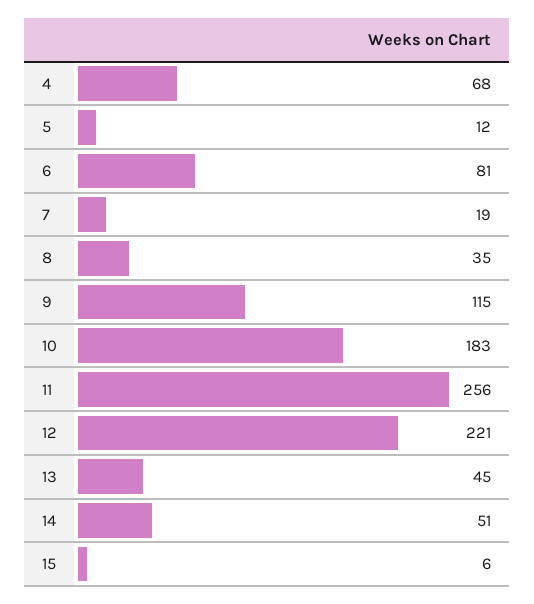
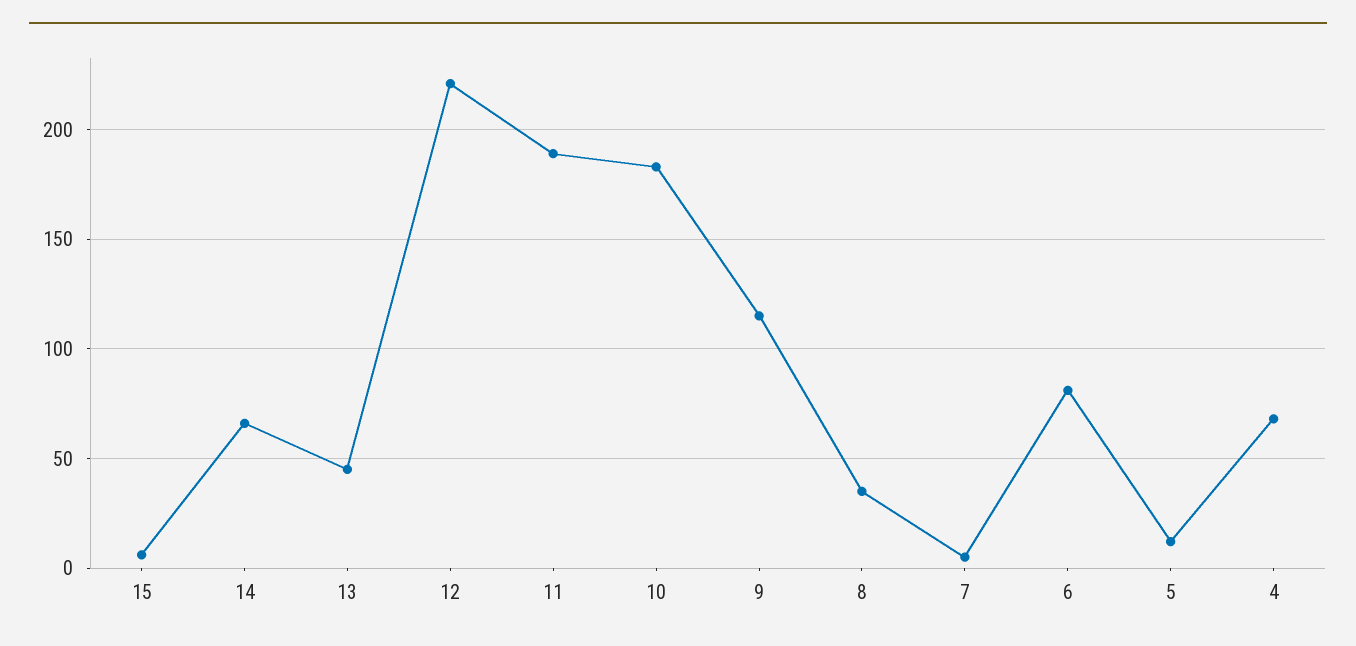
7: 19 -> 5
11: 256 -> 190
14: 51 -> 65

